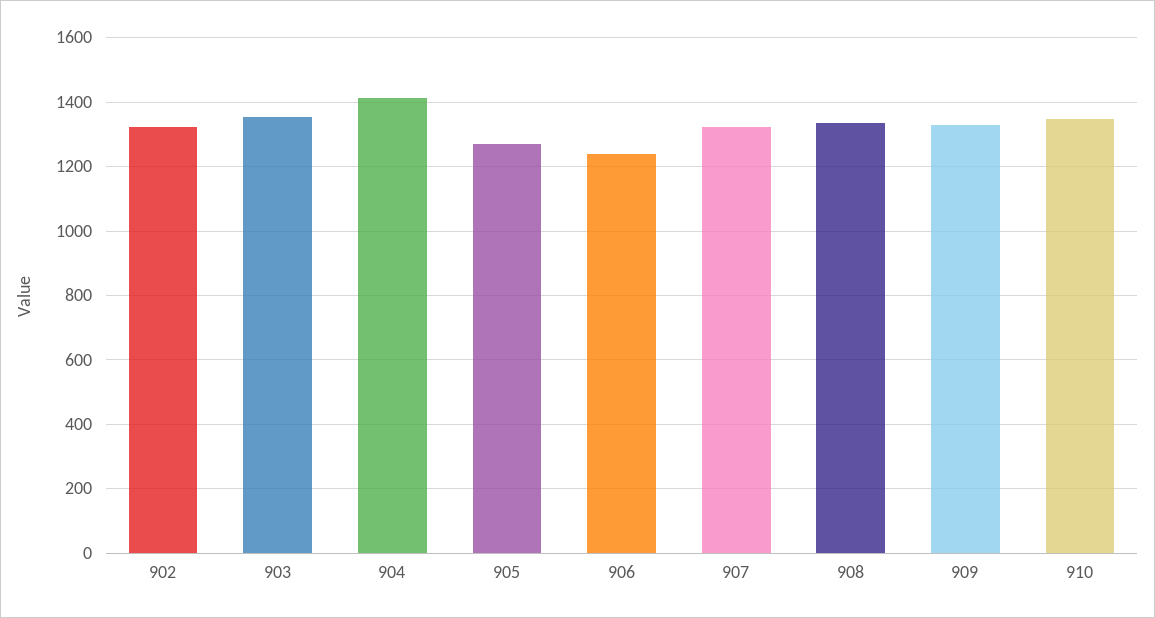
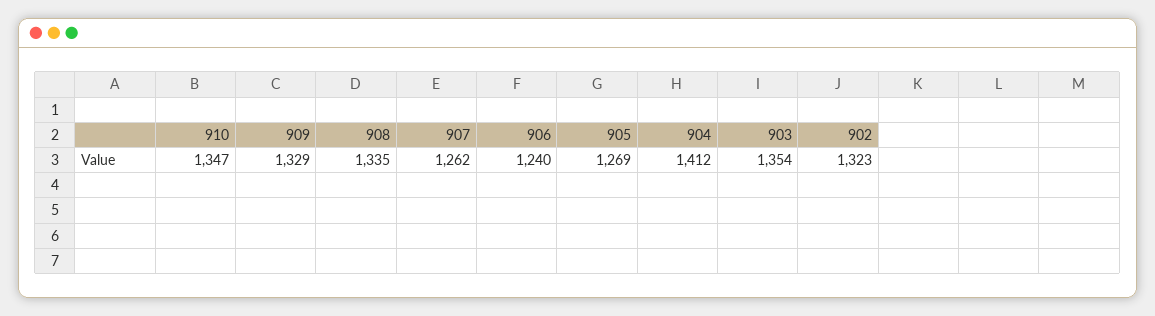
907: 1320 -> 1262

